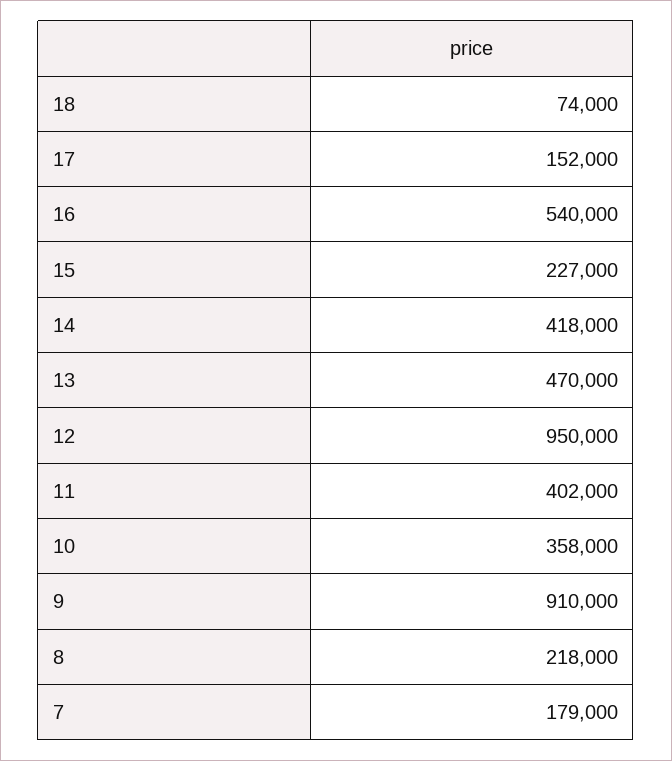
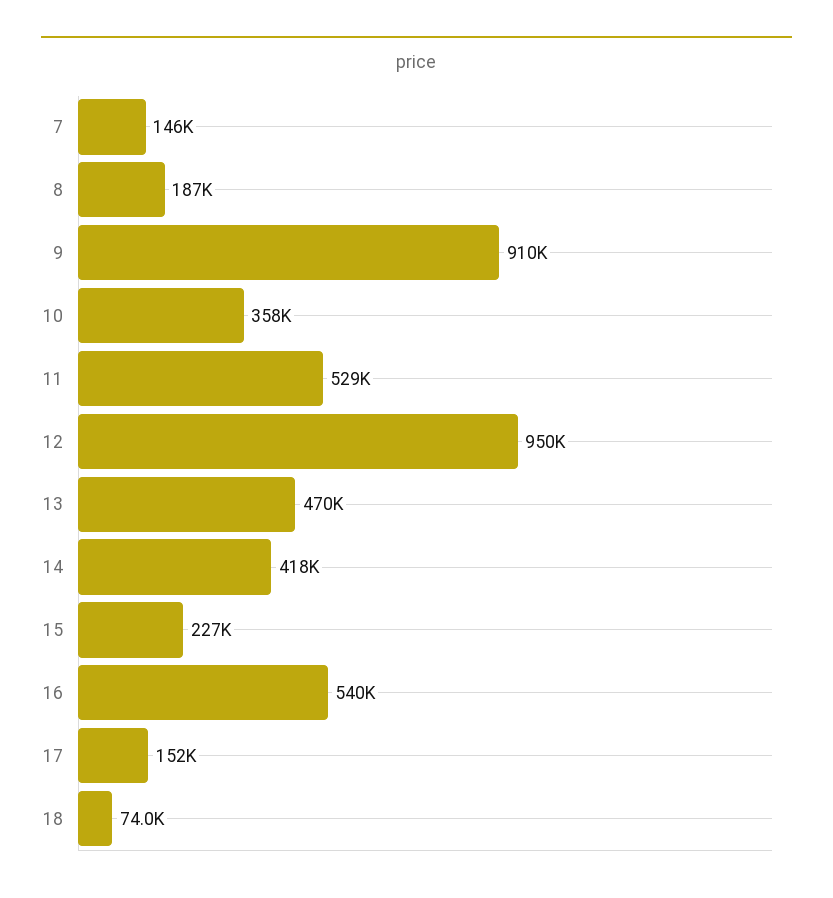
11: 402000 -> 529000
8: 218000 -> 187000
7: 179000 -> 146000

